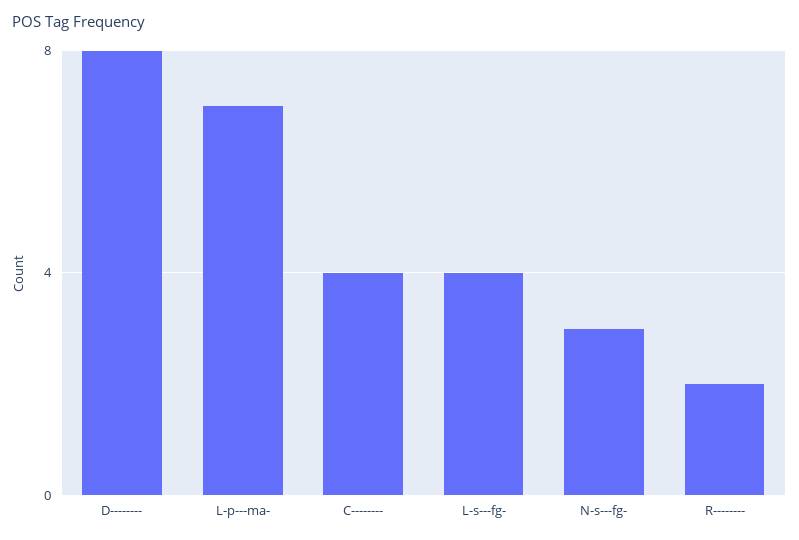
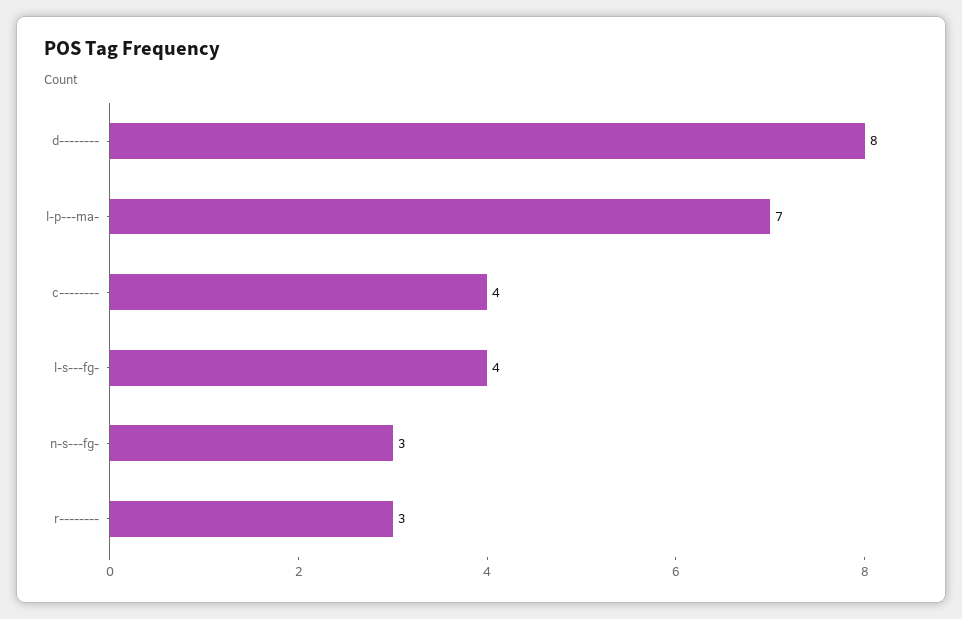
R--------: 2 -> 3

